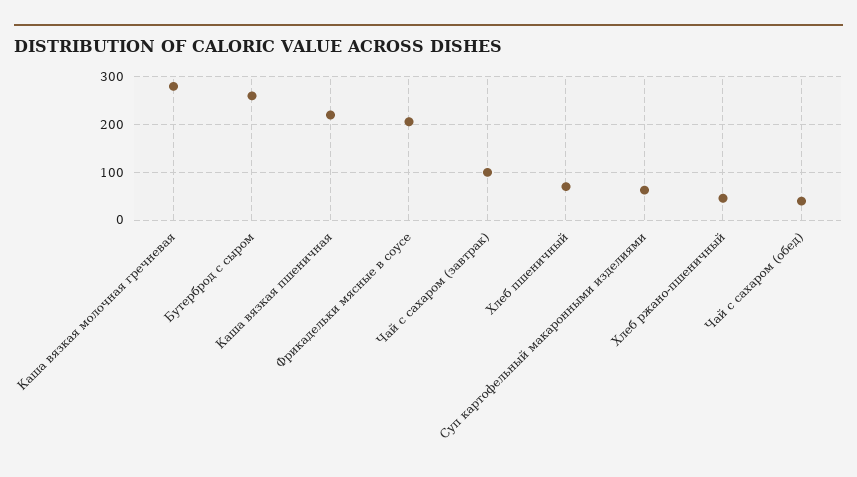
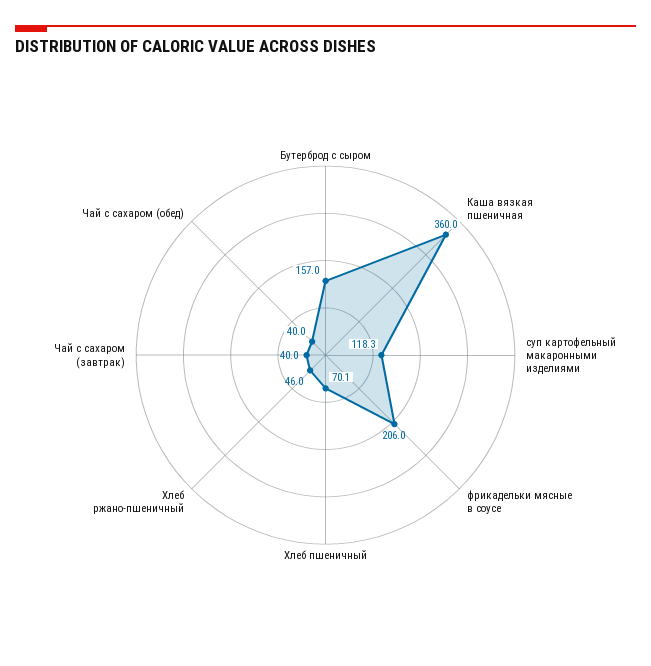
Каша вязкая молочная гречневая: 280 -> none
Бутерброд с сыром: 260 -> 157
Каша вязкая пшеничная: 220 -> 360
Чай с сахаром (завтрак): 100 -> 40
Суп картофельный макаронными изделиями: 60 -> 118.3

